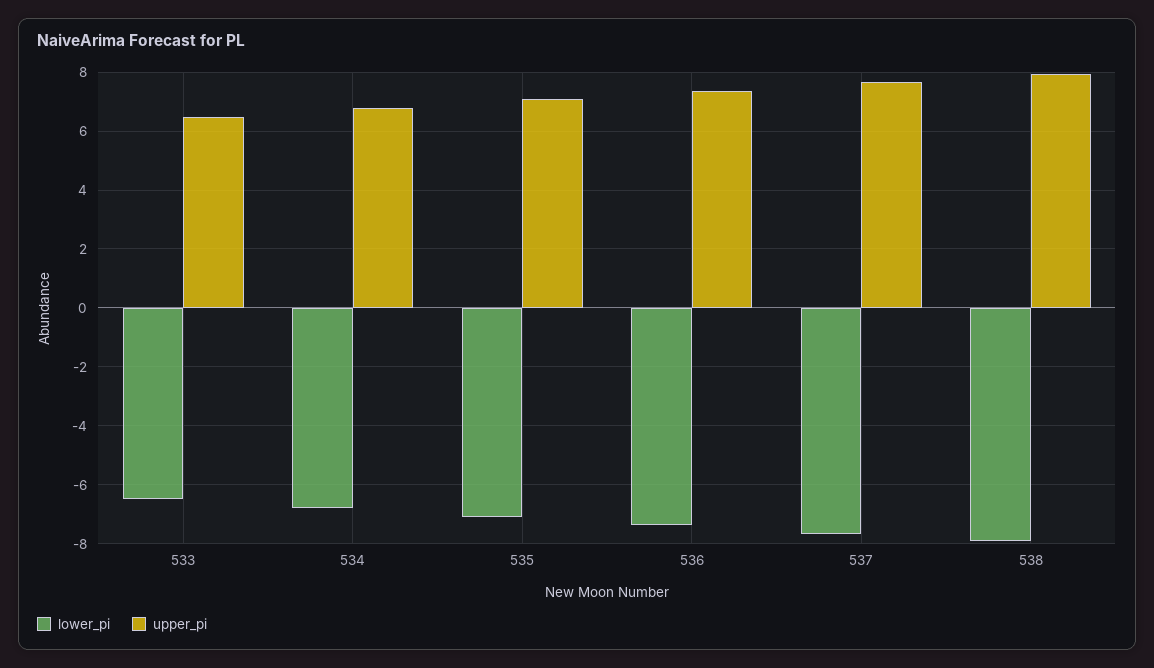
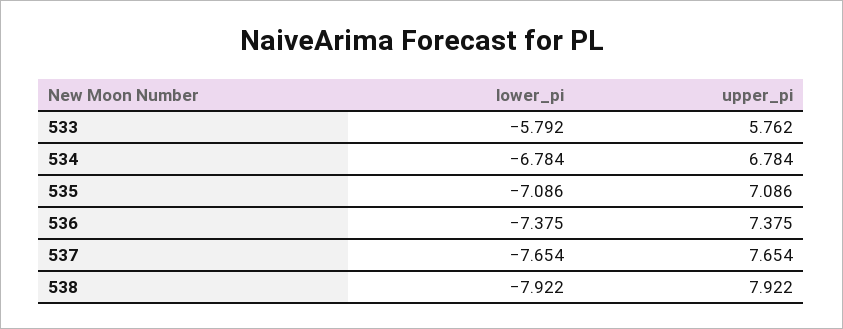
lower_pi, 533: -6.5 -> -5.792
upper_pi, 533: 6.5 -> 5.762

